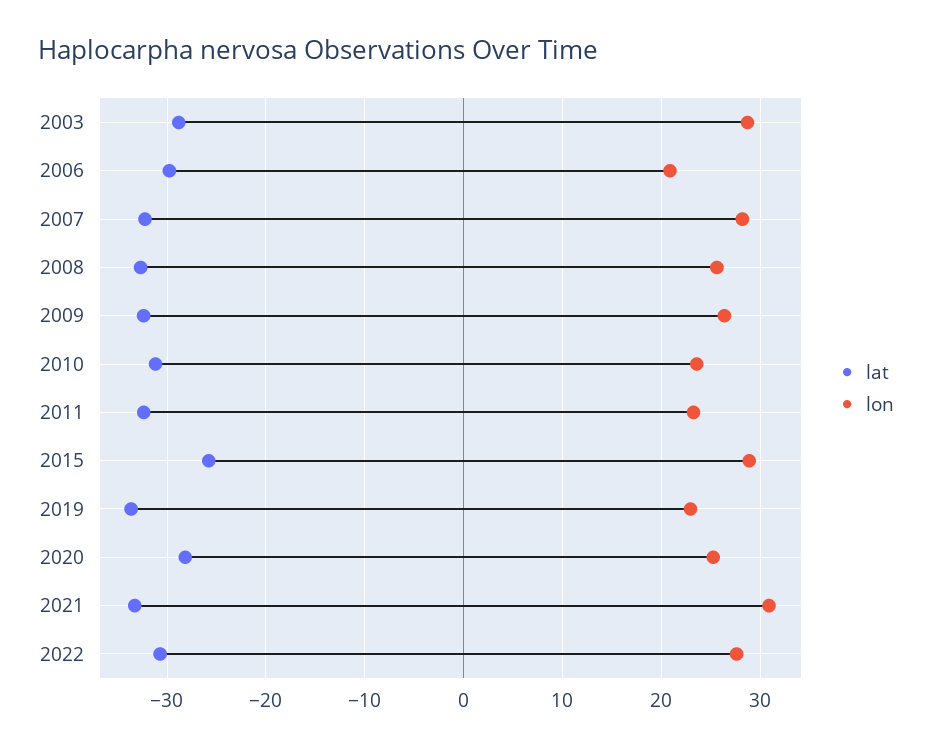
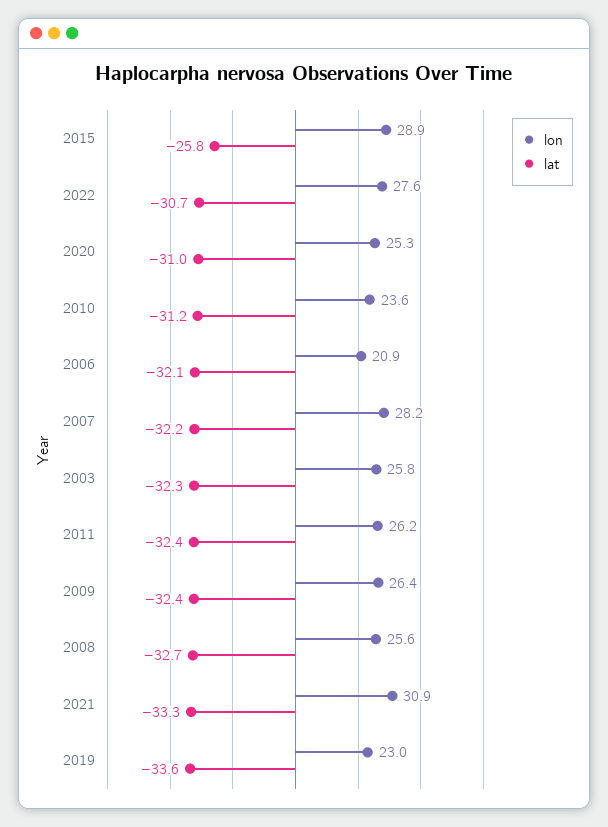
lat, 2003: -29 -> -32.3
lon, 2003: 29 -> 25.8
lat, 2006: -30 -> -32.1
lon, 2011: 23 -> 26.2
lat, 2020: -28 -> -31

